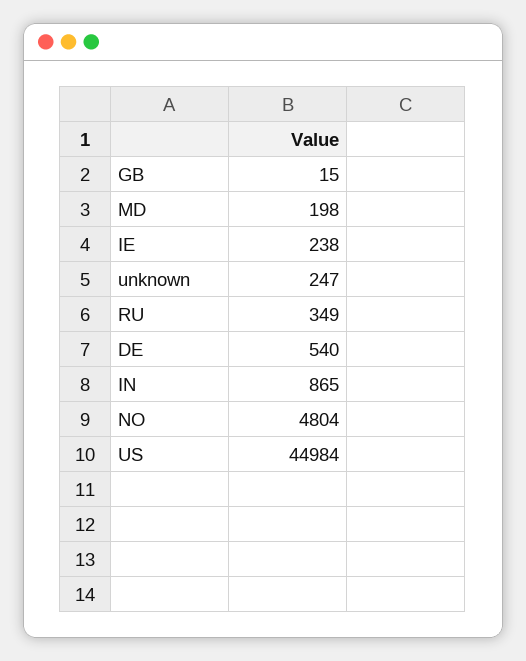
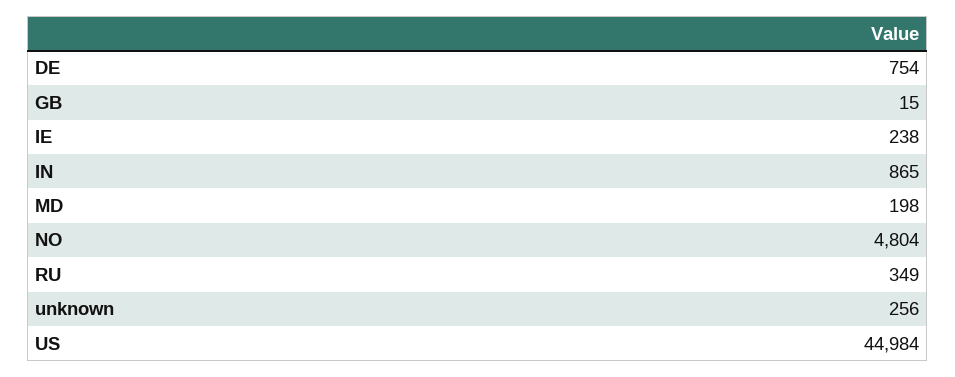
unknown: 247 -> 256
DE: 540 -> 754

